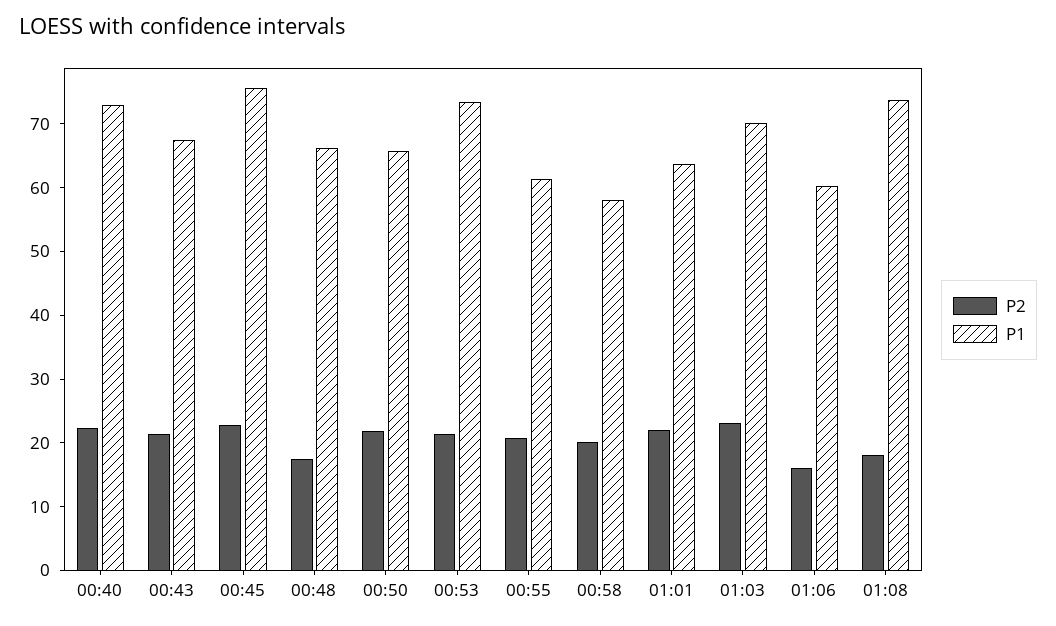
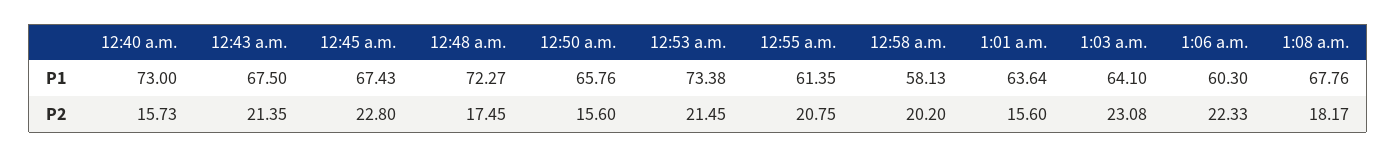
P2, 00:40: 22 -> 15.73
P1, 00:45: 76 -> 67.43
P1, 00:48: 66 -> 72.27
P2, 00:50: 22 -> 15.6
P2, 01:01: 22 -> 15.6
P1, 01:03: 70 -> 64.1
P2, 01:06: 16 -> 22.33
P1, 01:08: 74 -> 67.76

